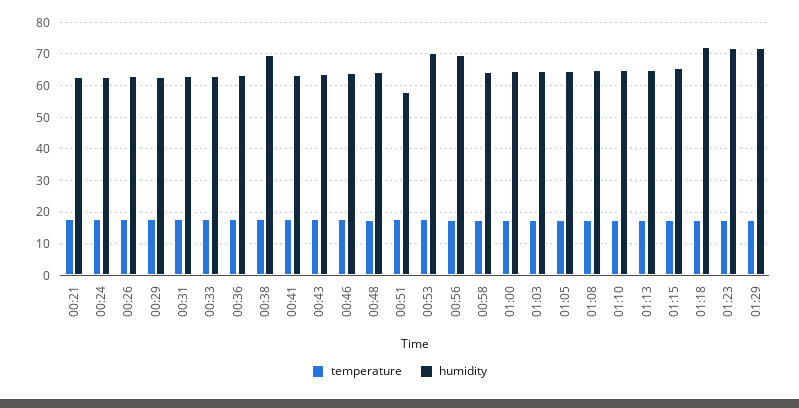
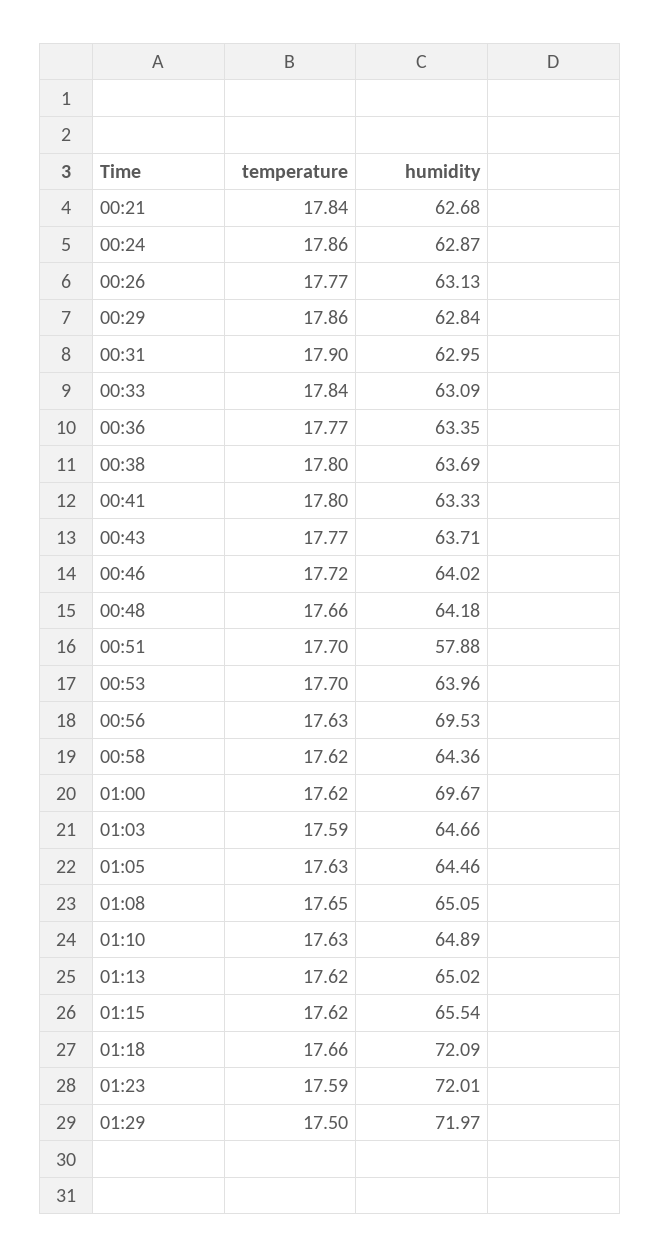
humidity, 00:38: 70 -> 63.69
humidity, 00:53: 70 -> 63.96
humidity, 01:00: 64 -> 69.67

